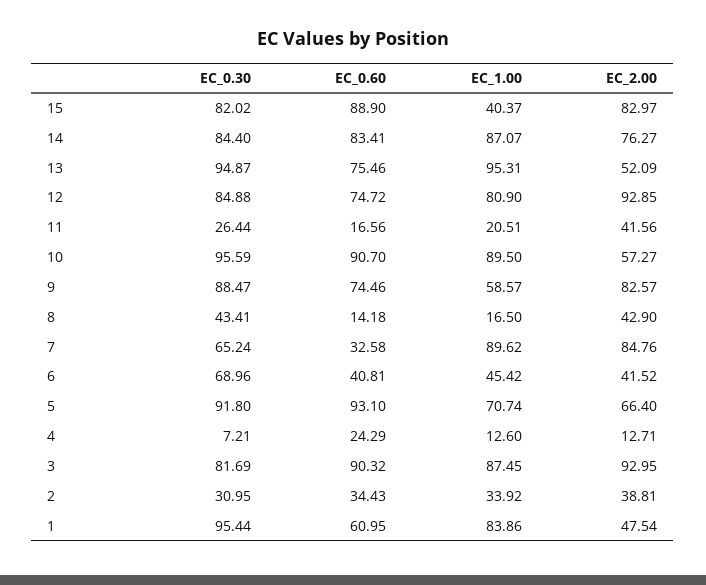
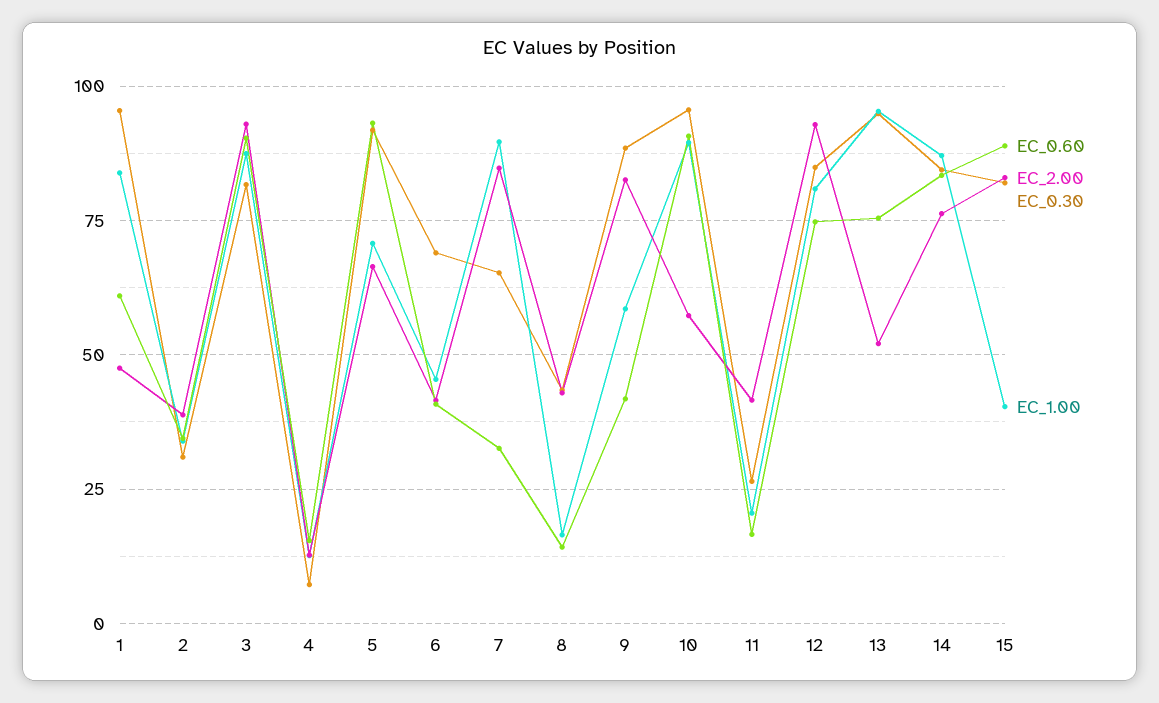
EC_0.60, 9: 74.46 -> 42.5
EC_0.60, 4: 24.29 -> 15

